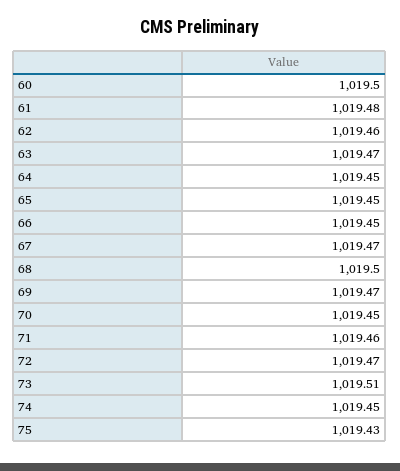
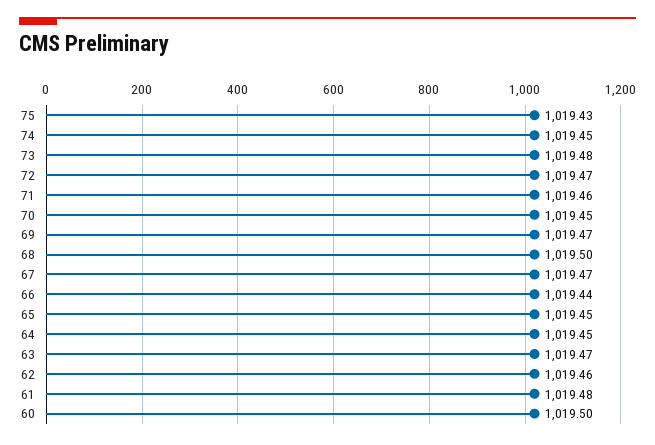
66: 1019.45 -> 1019.44
73: 1019.51 -> 1019.48

